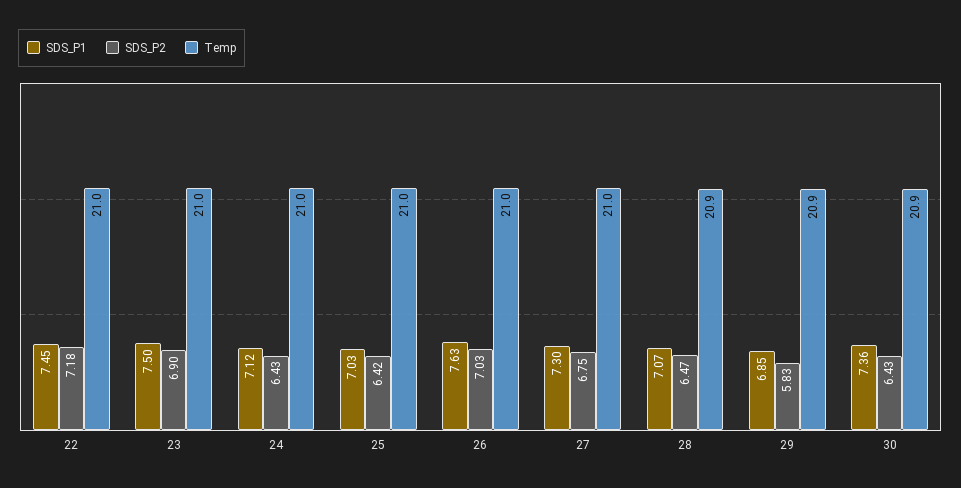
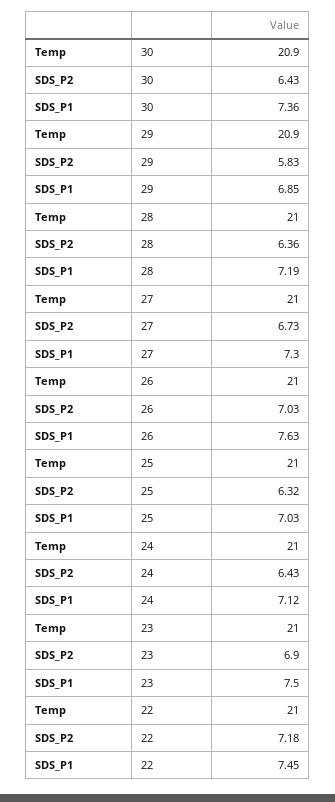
SDS_P2, 25: 6.42 -> 6.32
SDS_P2, 27: 6.75 -> 6.73
SDS_P1, 28: 7.07 -> 7.19
SDS_P2, 28: 6.47 -> 6.36
Temp, 28: 20.9 -> 21

